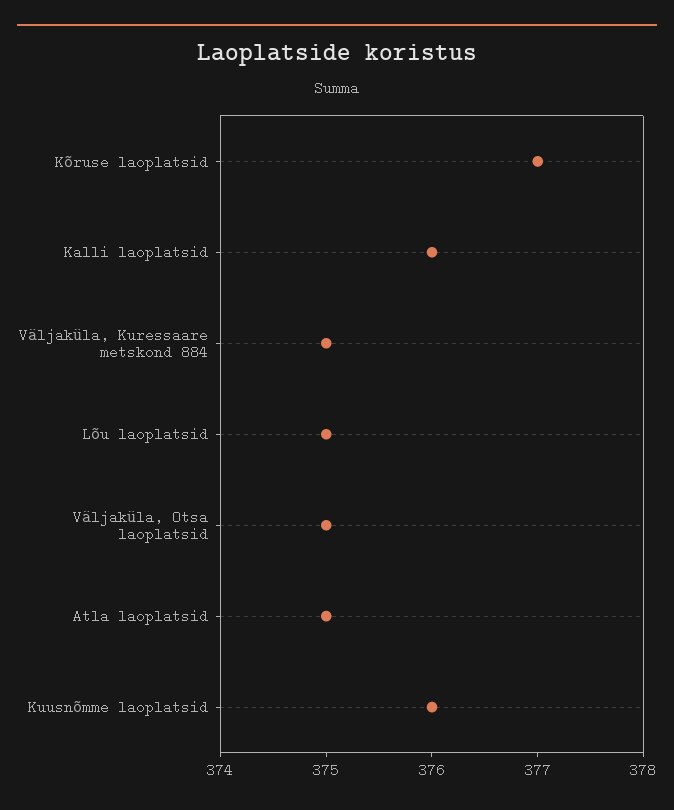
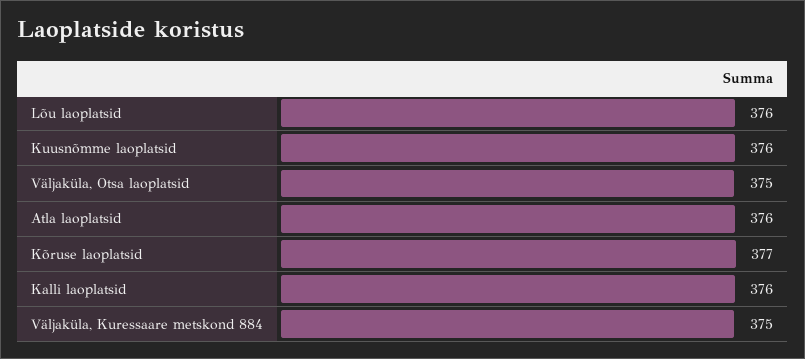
Lõu laoplatsid: 375 -> 376
Atla laoplatsid: 375 -> 376

